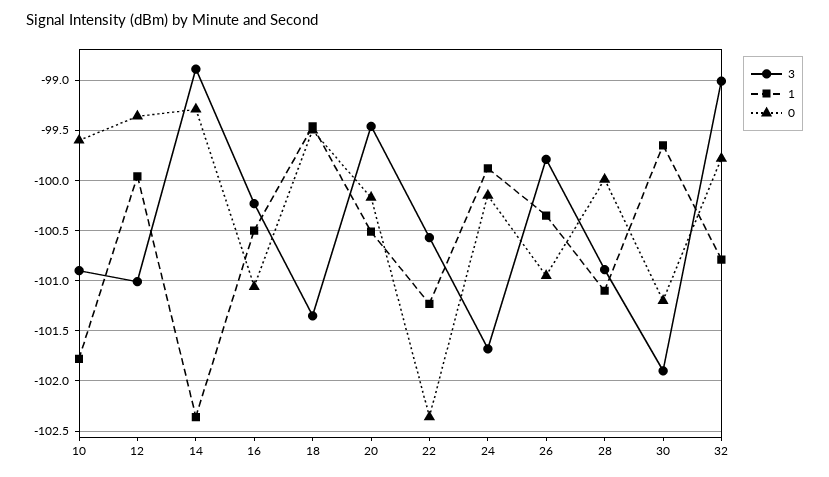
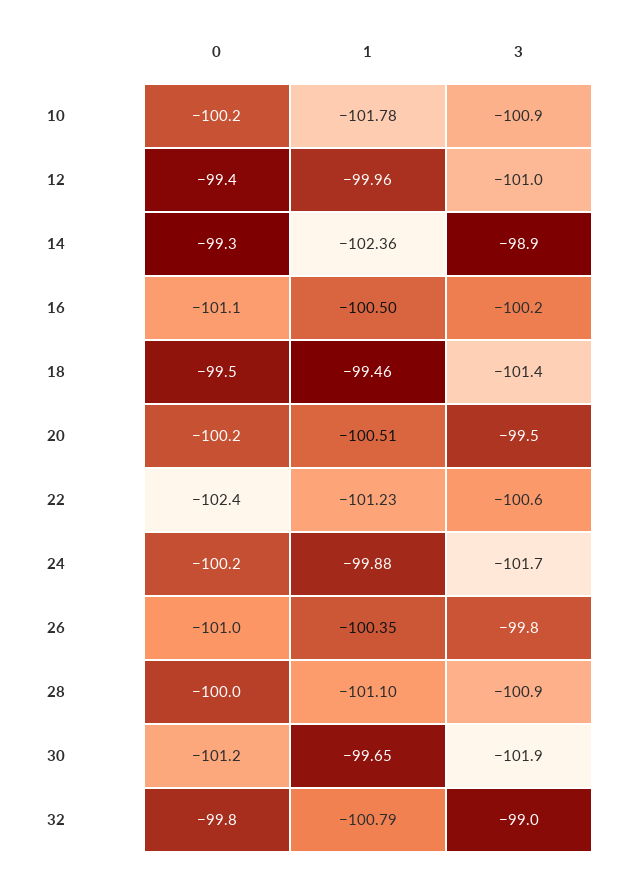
0, 10: -99.6 -> -100.2

